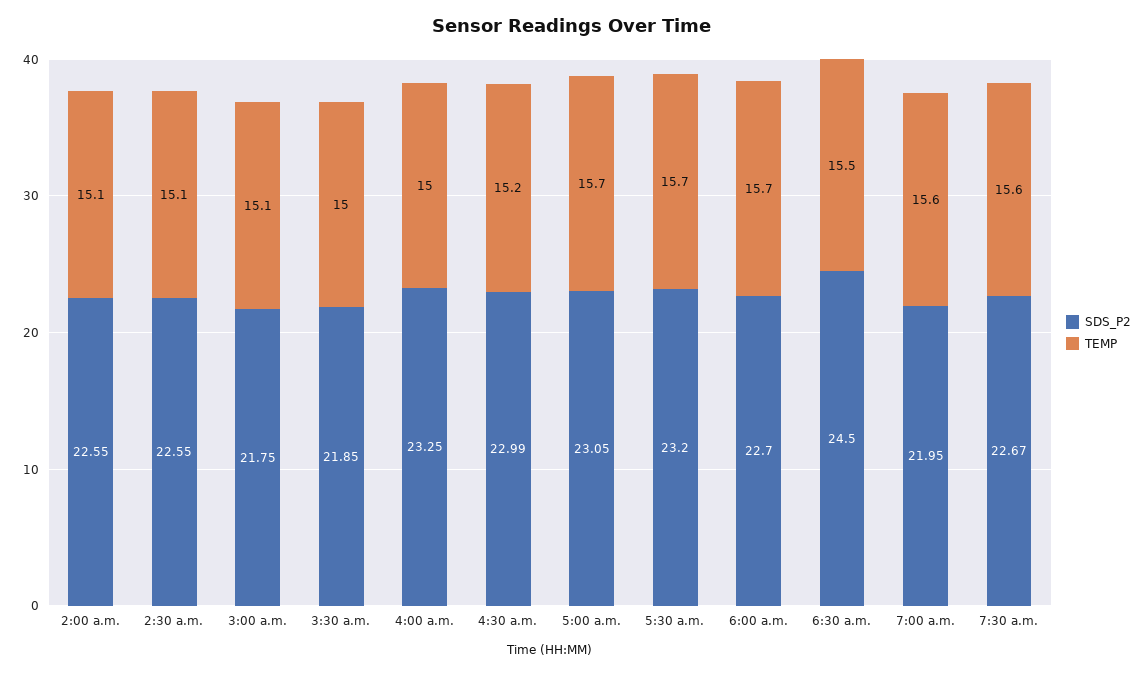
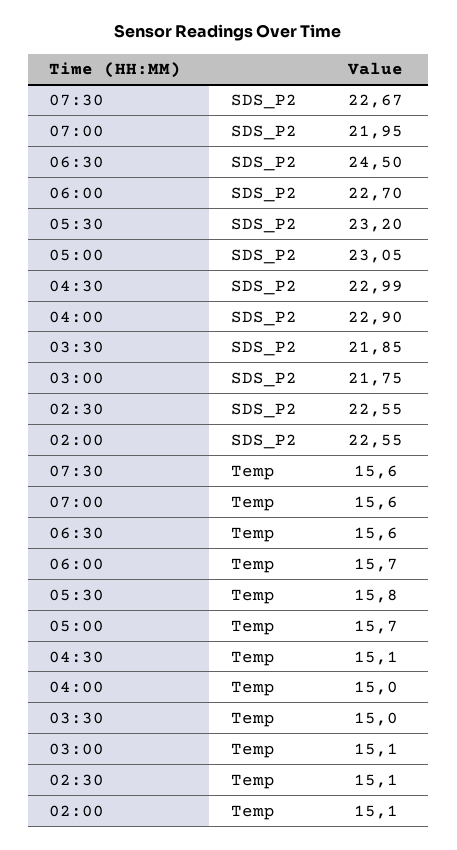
SDS_P2, 4:00 a.m.: 23.25 -> 22.9
TEMP, 4:30 a.m.: 15.2 -> 15.1
TEMP, 5:30 a.m.: 15.7 -> 15.8
TEMP, 6:30 a.m.: 15.5 -> 15.6

